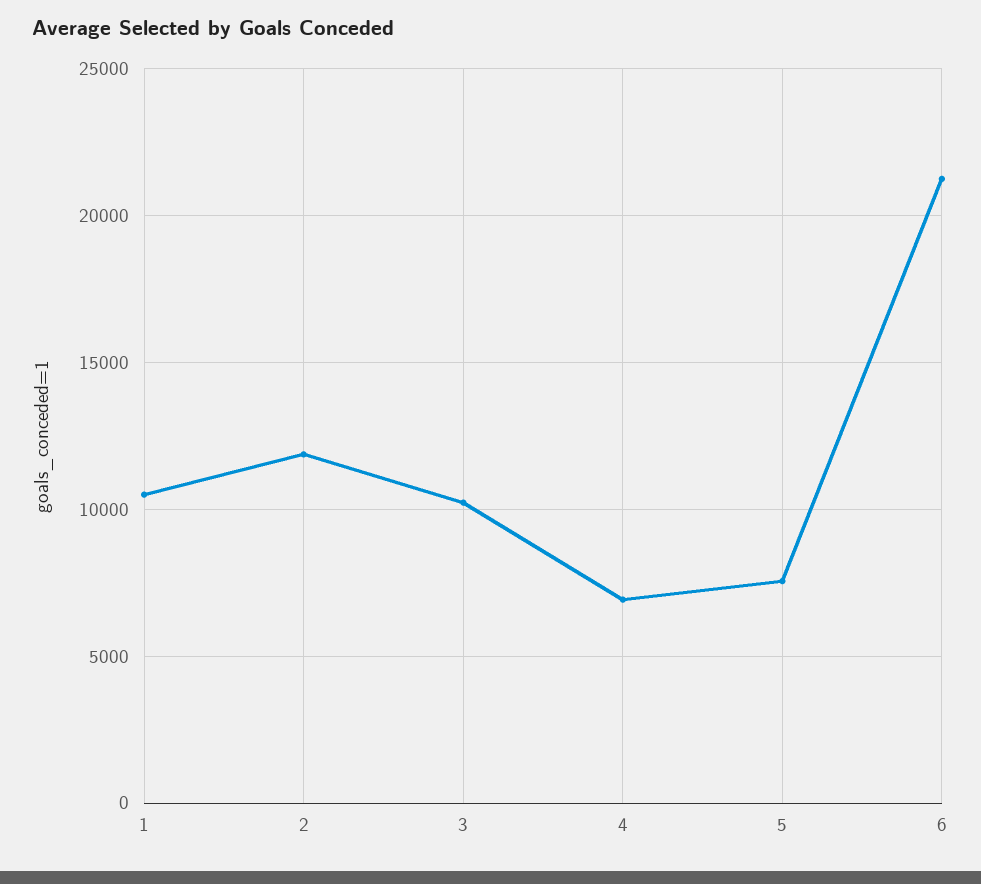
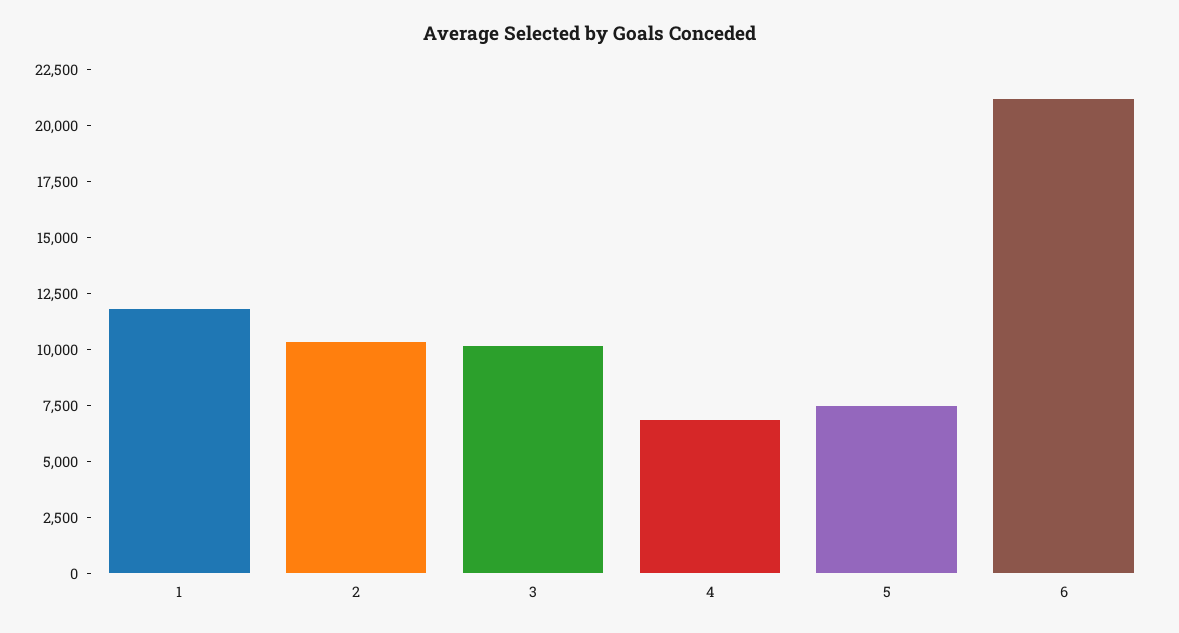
1: 10500 -> 12000
2: 12000 -> 10500

